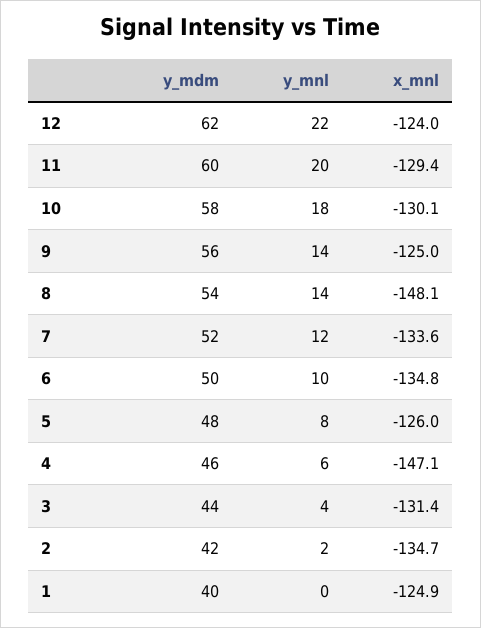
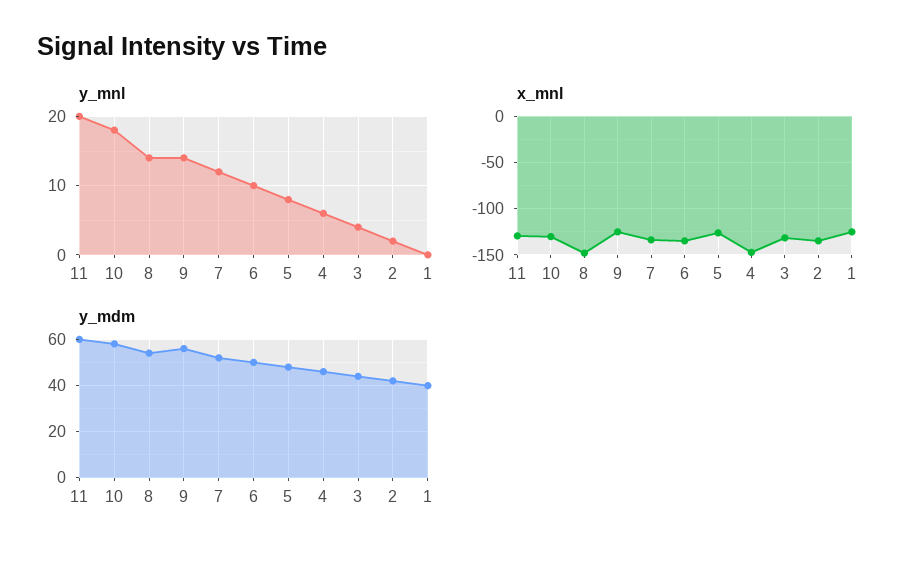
y_mdm, 12: 62 -> none
y_mnl, 12: 22 -> none
x_mnl, 12: -124 -> none

